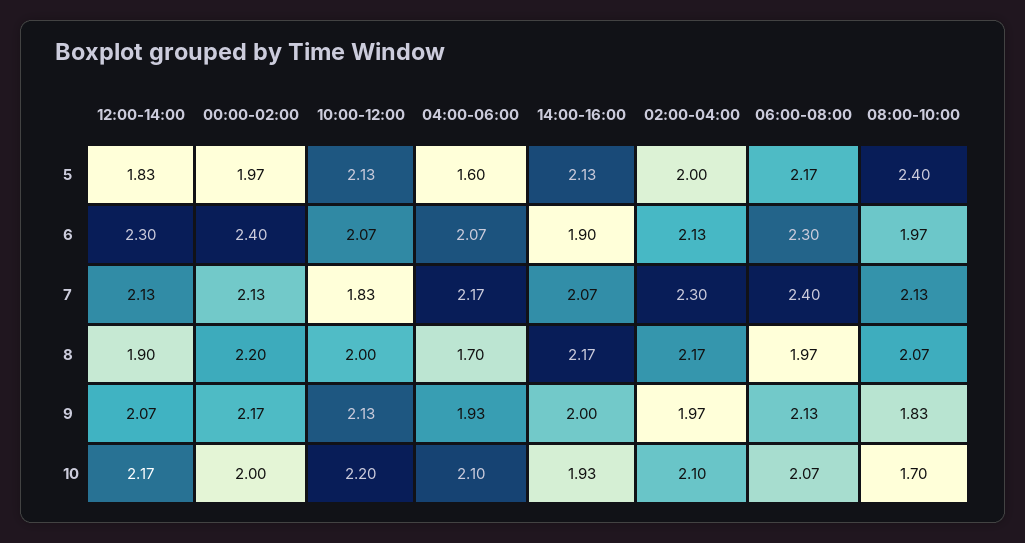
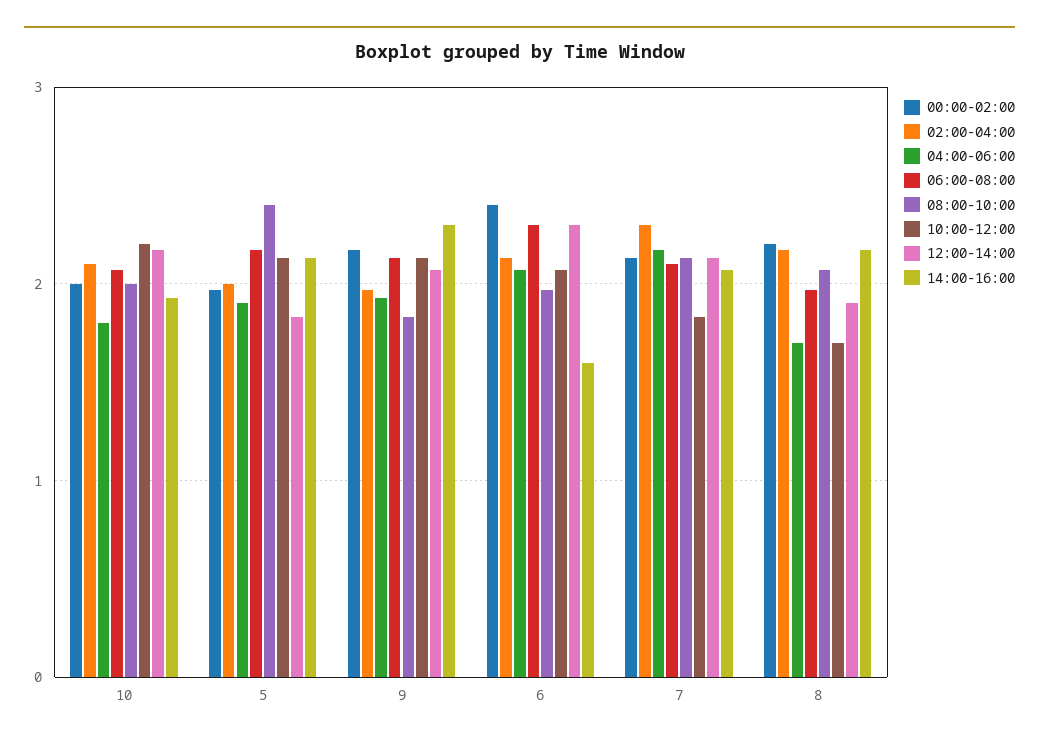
04:00-06:00, 5: 1.6 -> 1.9
14:00-16:00, 6: 1.9 -> 1.6
06:00-08:00, 7: 2.4 -> 2.1
10:00-12:00, 8: 2 -> 1.7
14:00-16:00, 9: 2 -> 2.3
04:00-06:00, 10: 2.1 -> 1.8
08:00-10:00, 10: 1.7 -> 2

